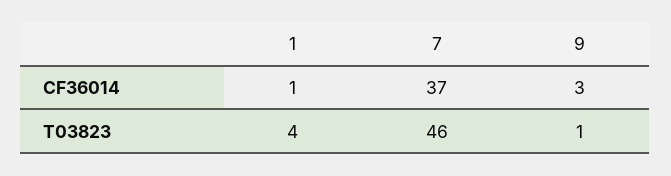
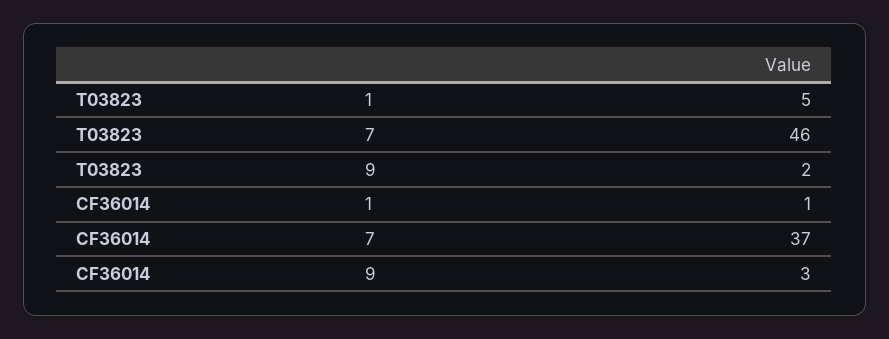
1, T03823: 4 -> 5
9, T03823: 1 -> 2

